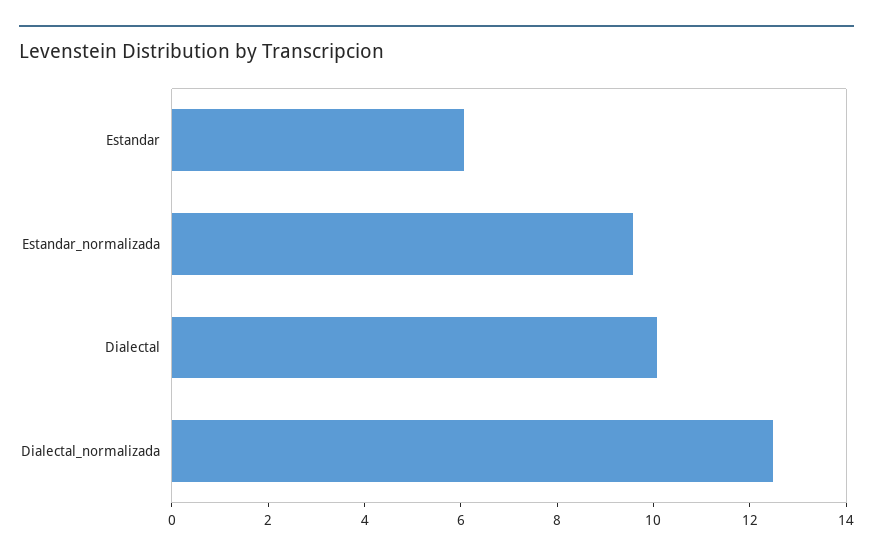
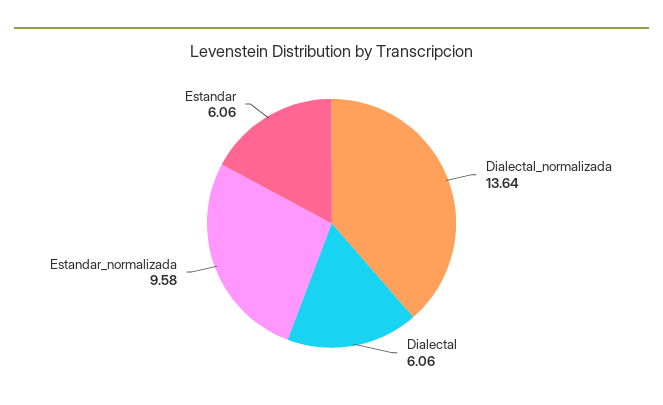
Dialectal: 10 -> 6.06
Dialectal_normalizada: 12.5 -> 13.64

